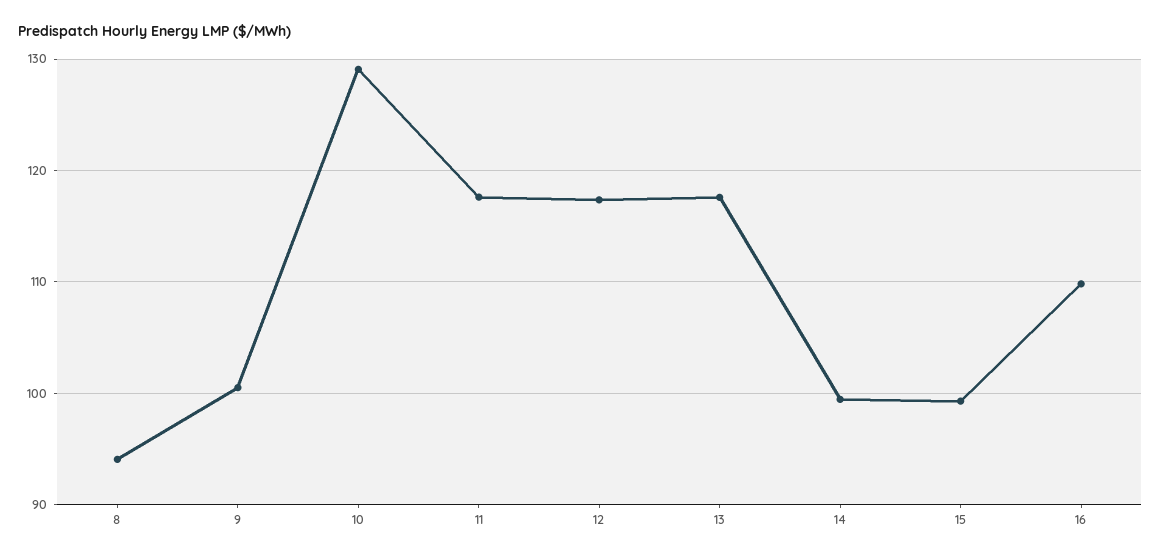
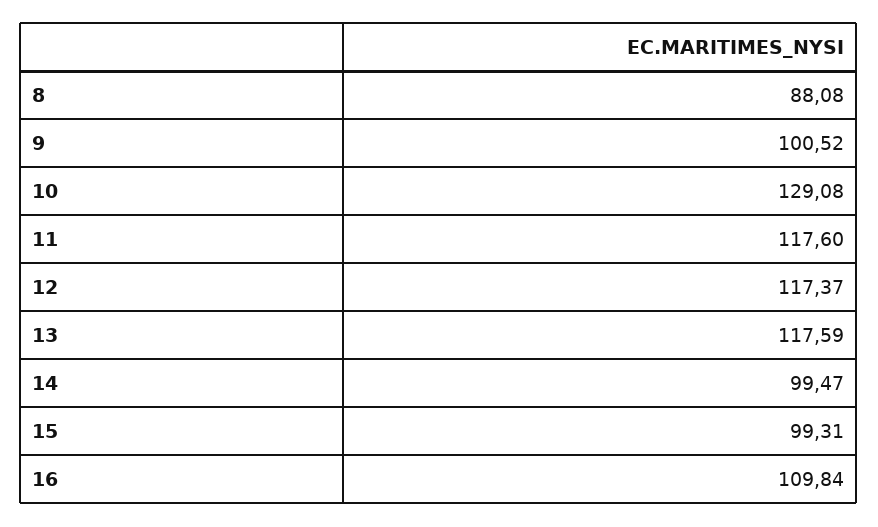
8: 94 -> 88.08

